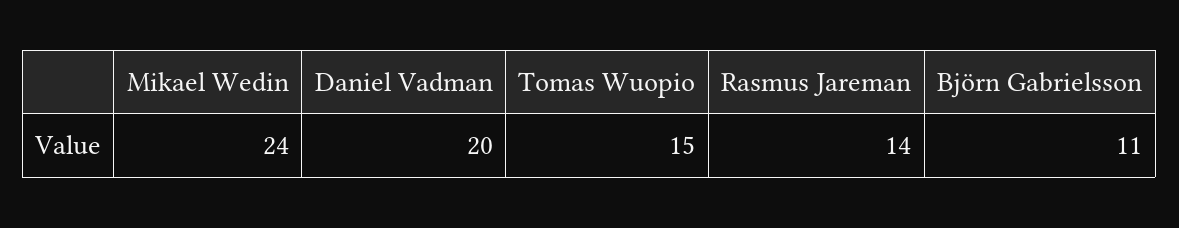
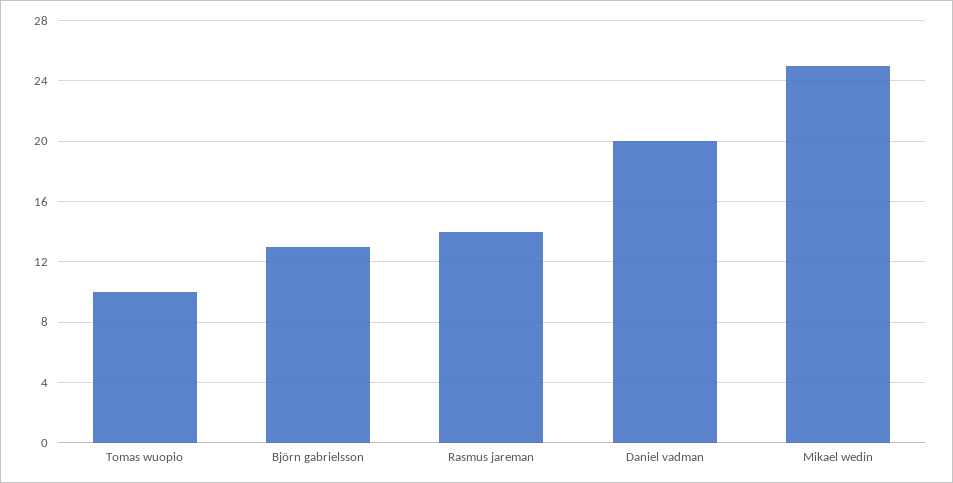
Mikael Wedin: 24 -> 25
Tomas Wuopio: 15 -> 10
Björn Gabrielsson: 11 -> 13

